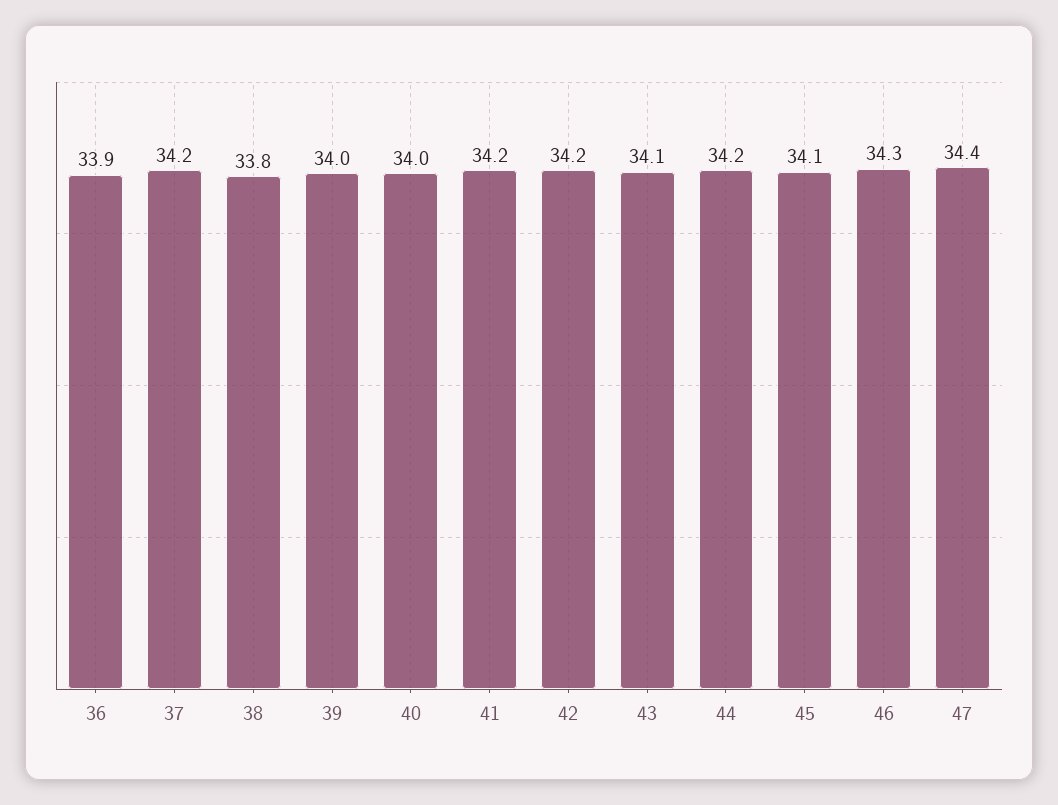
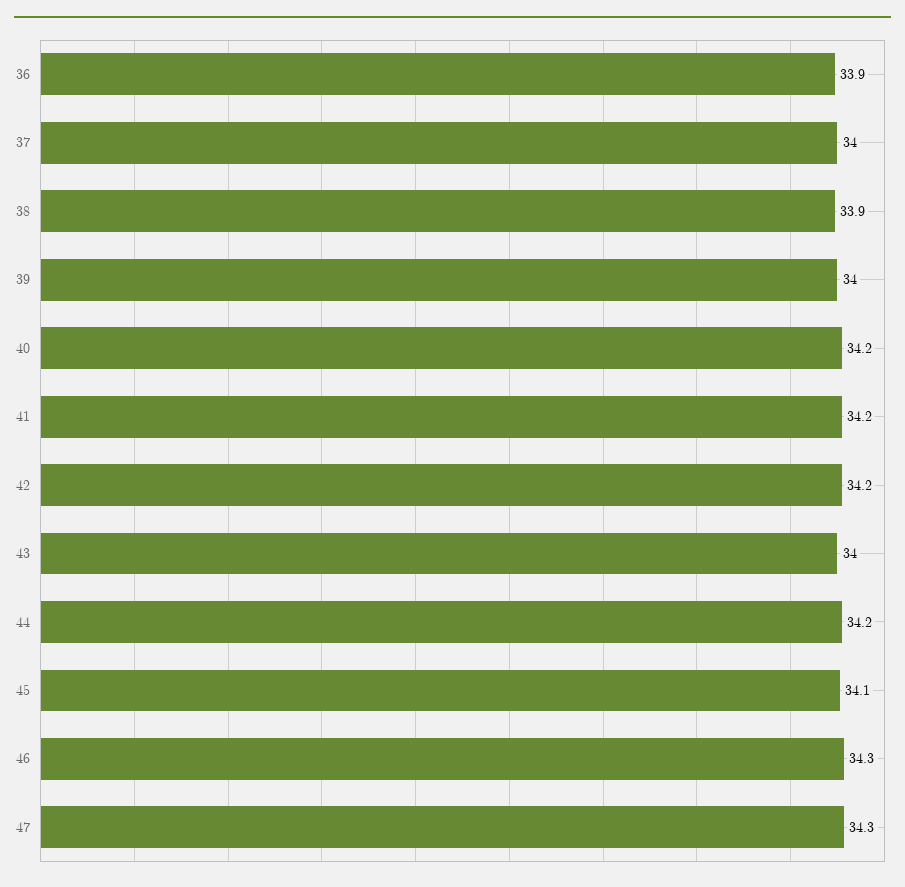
37: 34.2 -> 34
38: 33.8 -> 33.9
40: 34 -> 34.2
43: 34.1 -> 34
47: 34.4 -> 34.3

